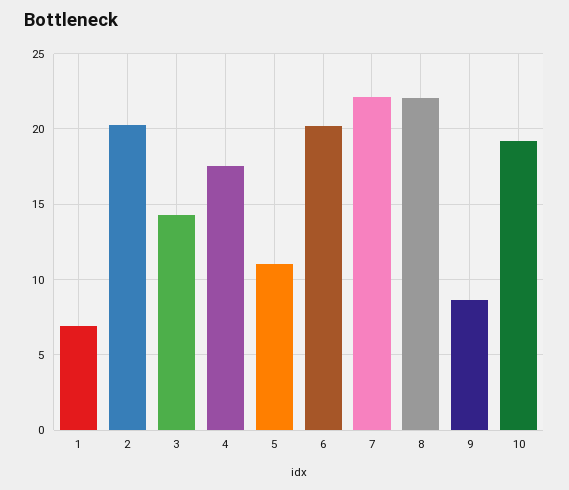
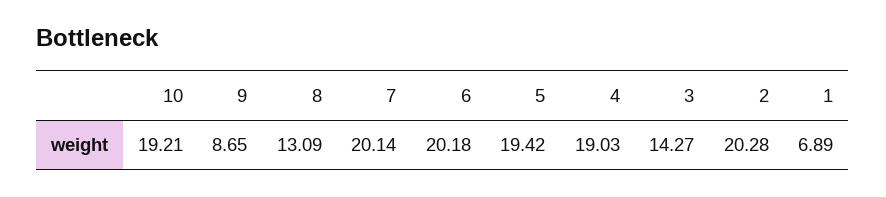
4: 17.5 -> 19.03
5: 11 -> 19.42
7: 22 -> 20.14
8: 22 -> 13.09

